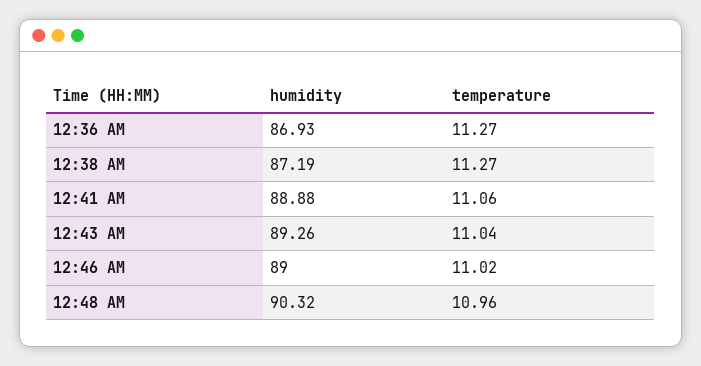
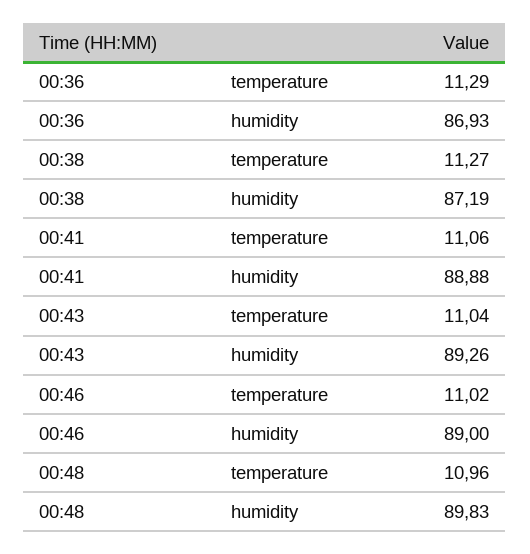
temperature, 12:36 AM: 11.27 -> 11.29
humidity, 12:48 AM: 90.32 -> 89.83

